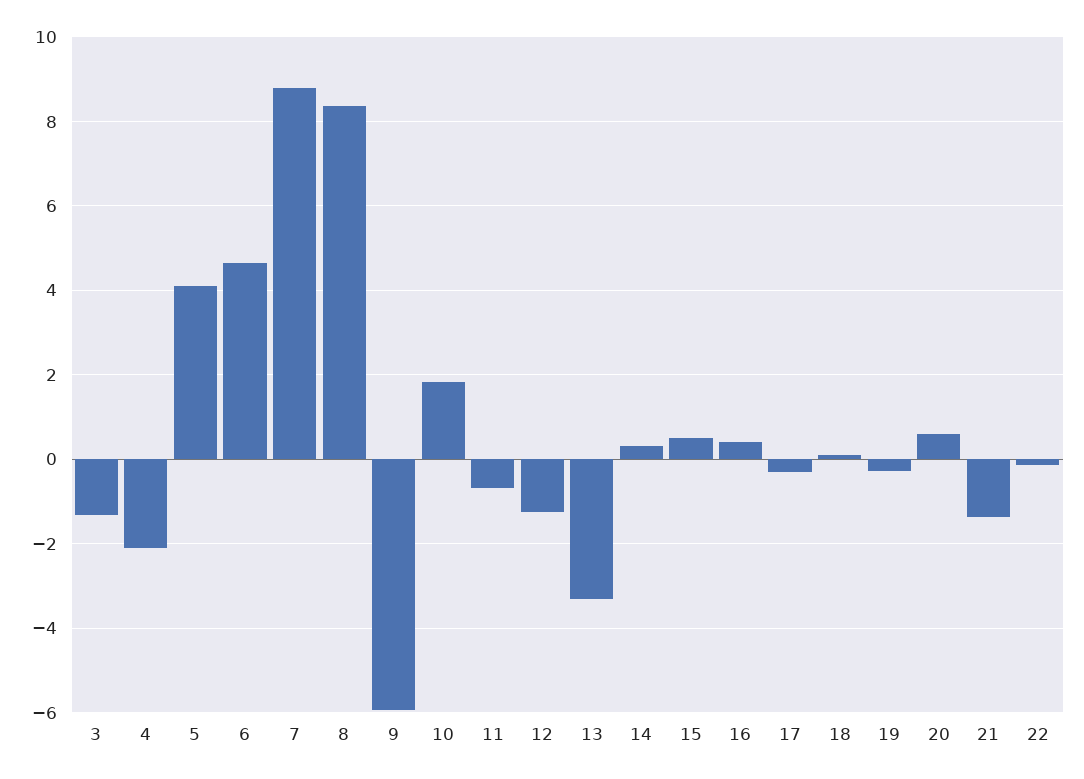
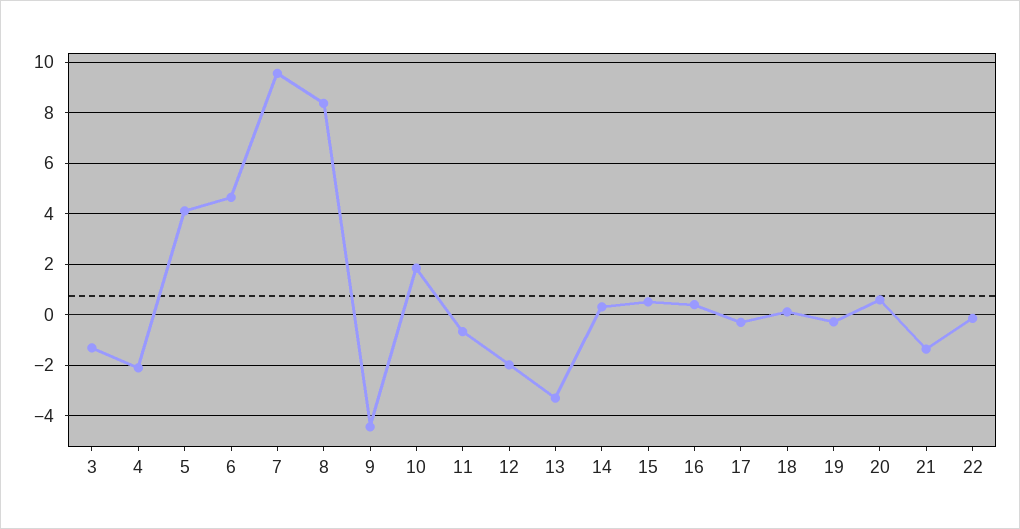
7: 8.8 -> 9.5
9: -6 -> -4.5
12: -1.2 -> -2

